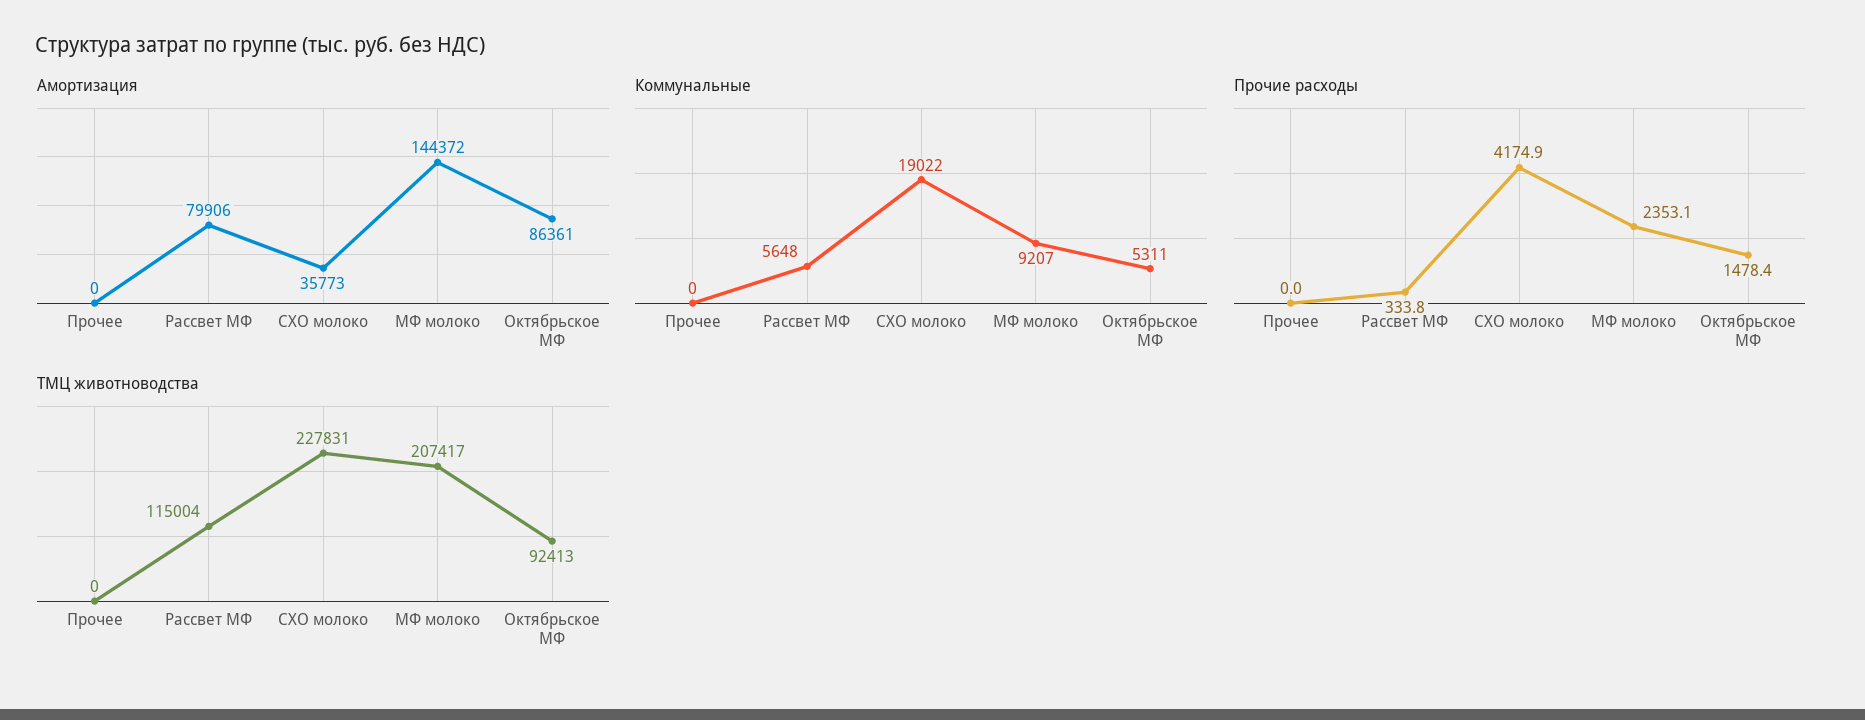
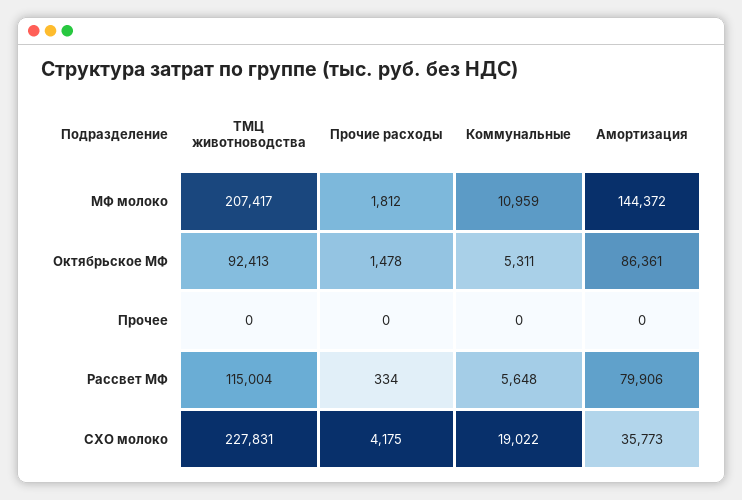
Коммунальные, МФ молоко: 9207 -> 10959
Прочие расходы, МФ молоко: 2353.1 -> 1812

